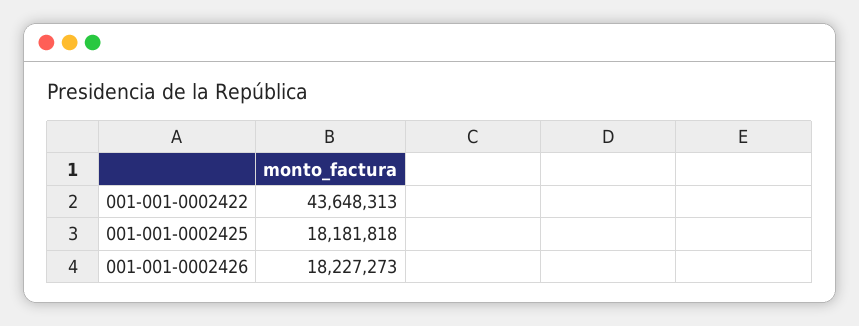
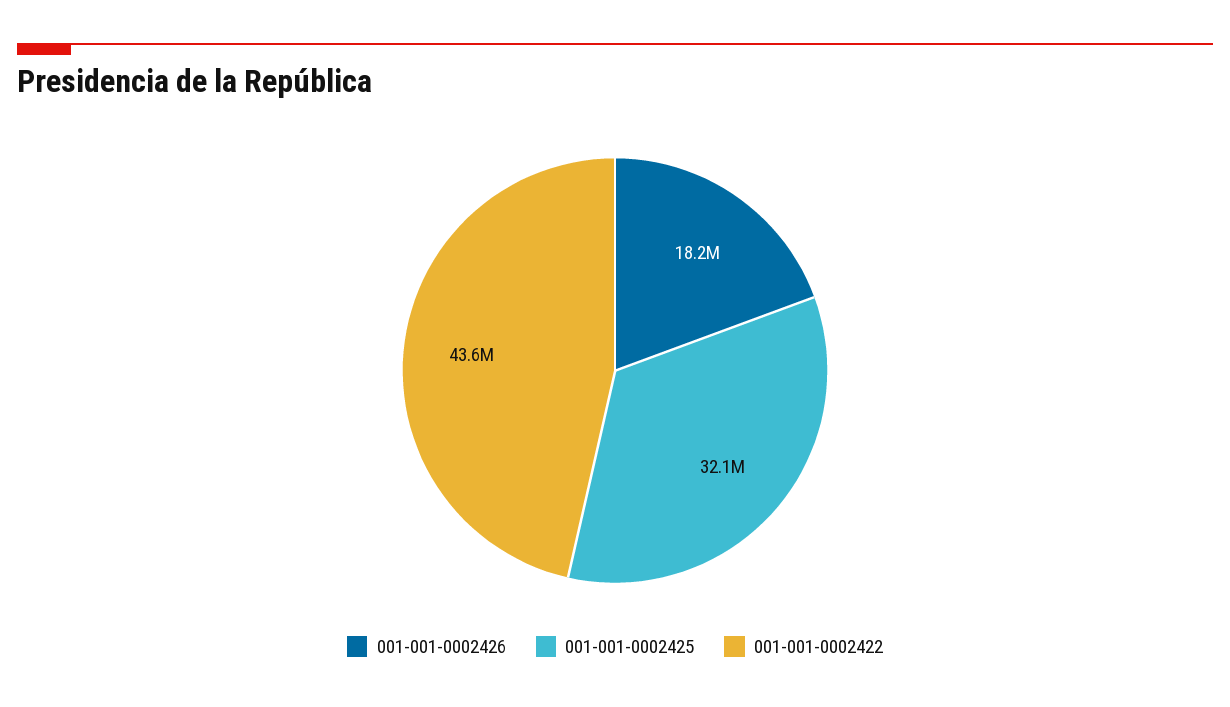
001-001-0002425: 18181818 -> 32100000

